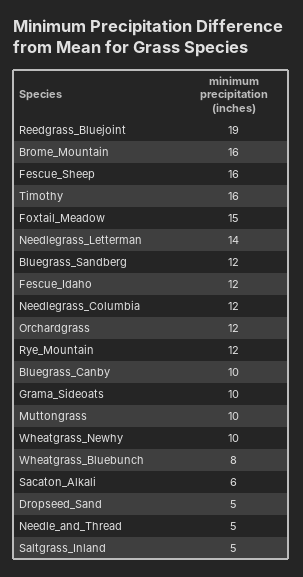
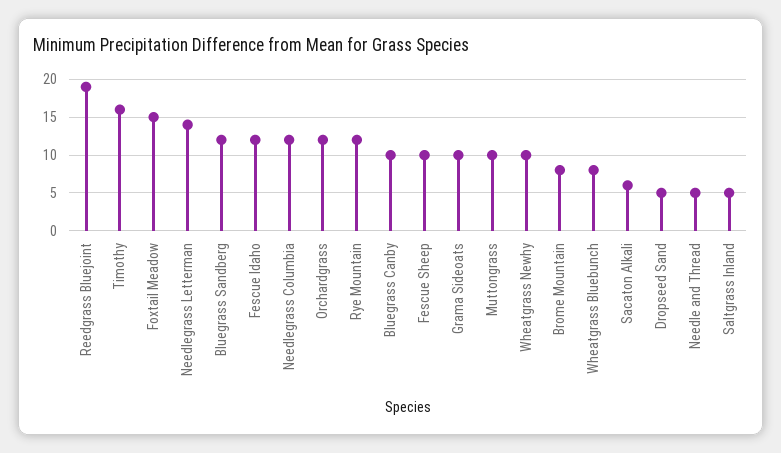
Brome_Mountain: 16 -> 8
Fescue_Sheep: 16 -> 10

